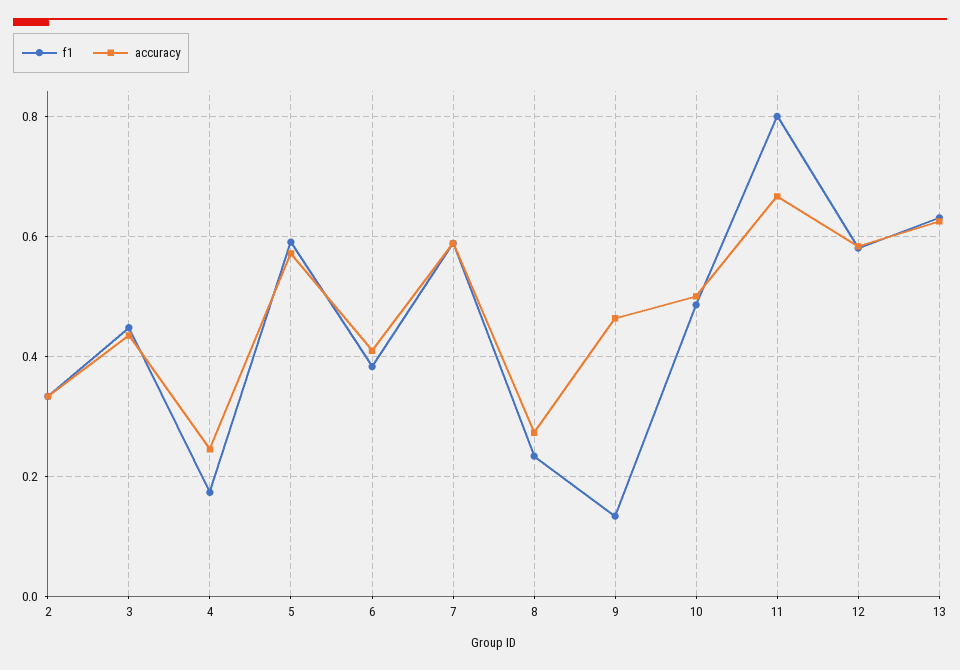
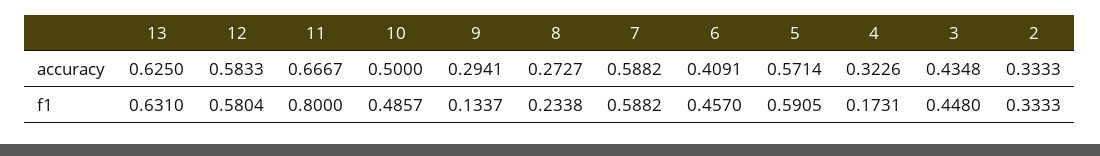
accuracy, 4: 0.24 -> 0.3226
f1, 6: 0.38 -> 0.457
accuracy, 9: 0.46 -> 0.2941

